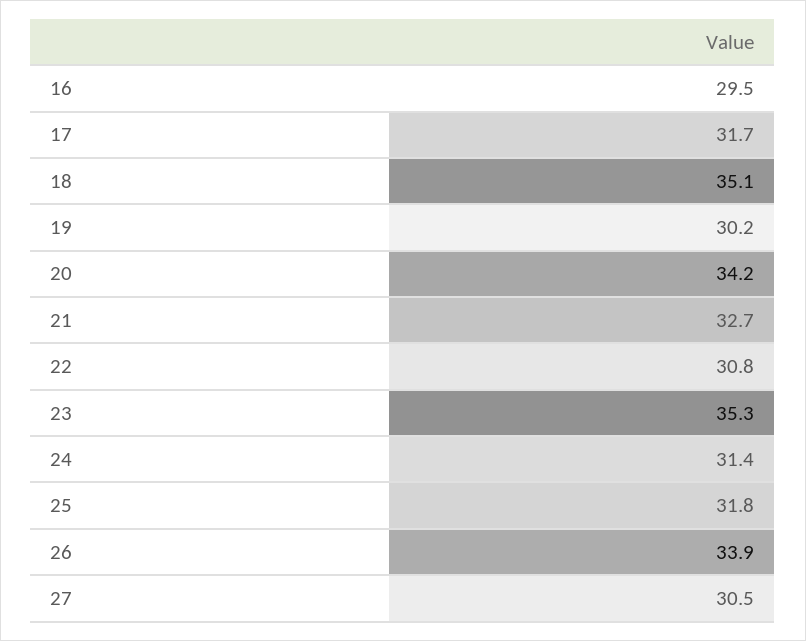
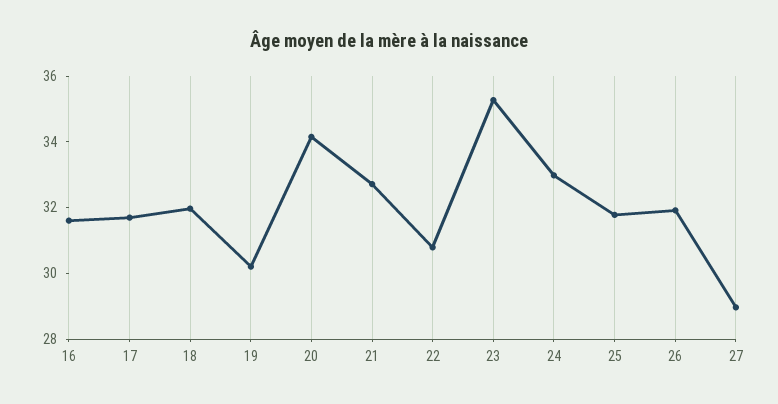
16: 29.5 -> 31.5
18: 35.1 -> 32
24: 31.4 -> 33
26: 33.9 -> 32
27: 30.5 -> 29

